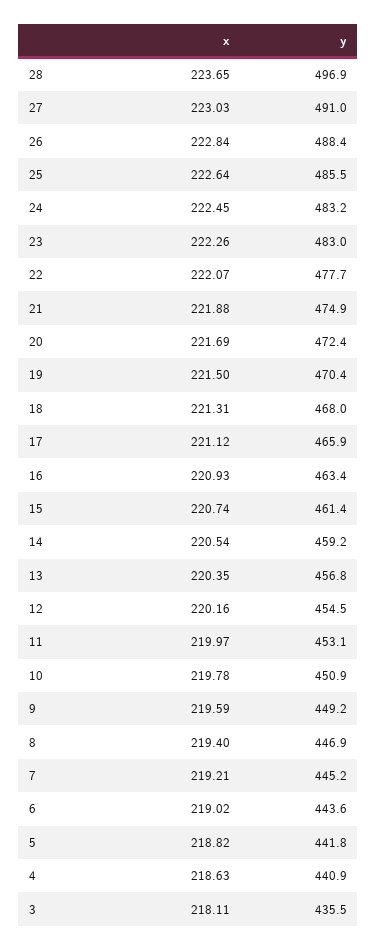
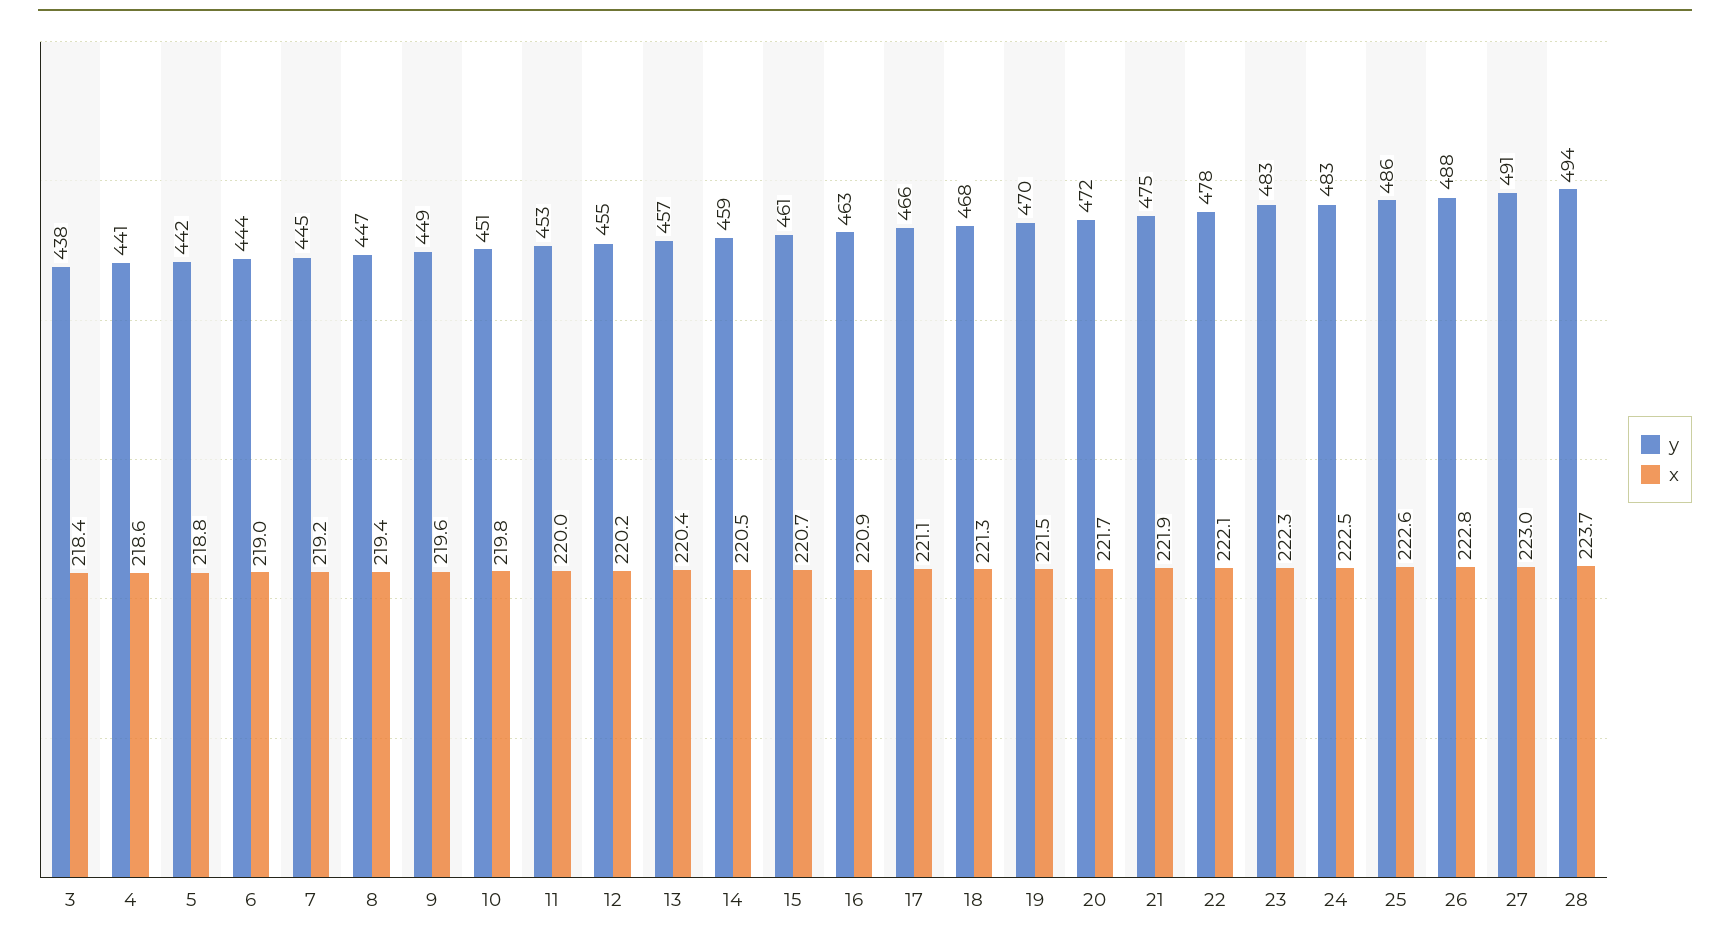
y, 28: 496.9 -> 494
x, 3: 218.11 -> 218.4
y, 3: 435.5 -> 438

